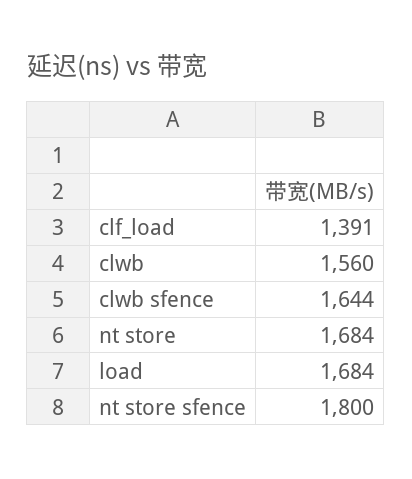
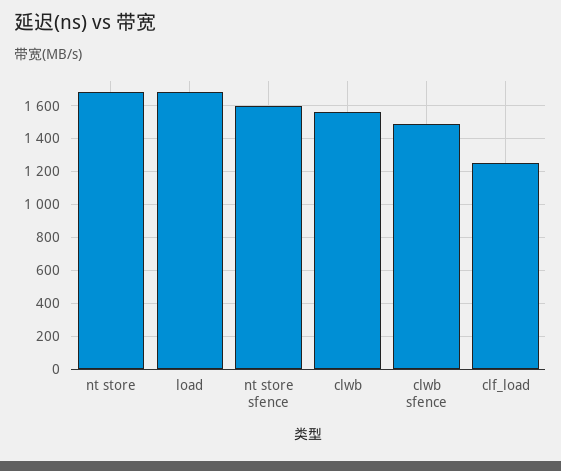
clf_load: 1391 -> 1250
clwb sfence: 1644 -> 1500
nt store sfence: 1800 -> 1600

